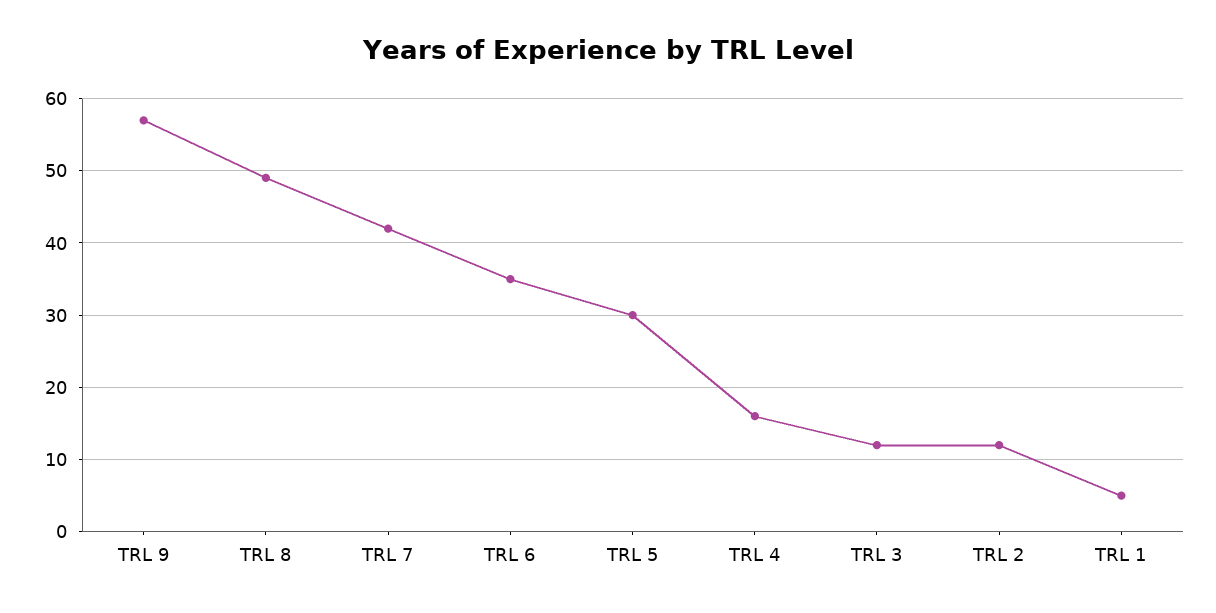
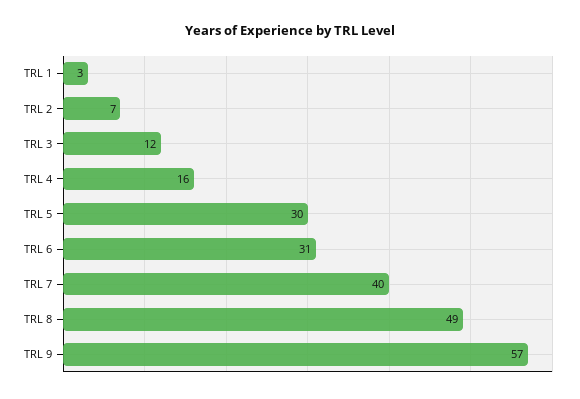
TRL 7: 42 -> 40
TRL 6: 35 -> 31
TRL 2: 12 -> 7
TRL 1: 5 -> 3

